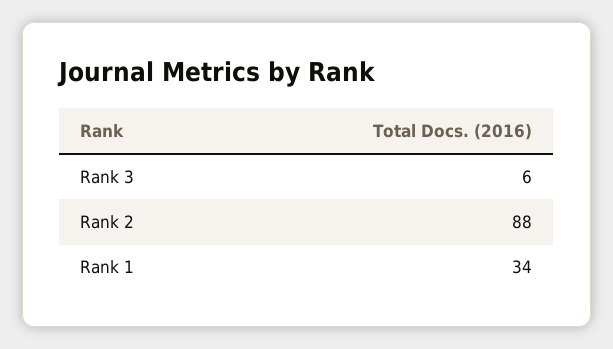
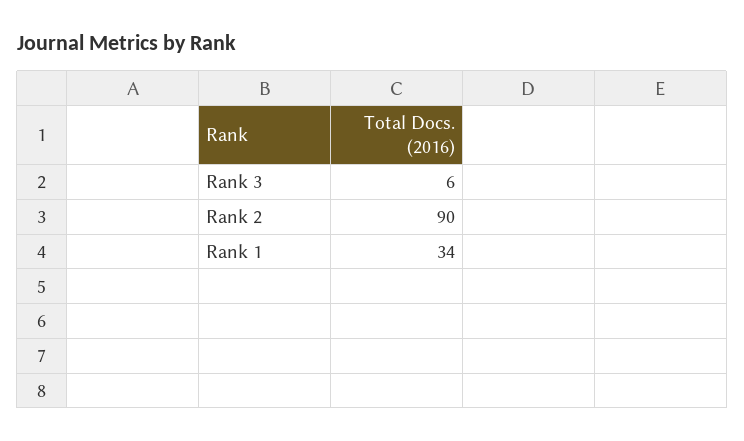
Rank 2: 88 -> 90

